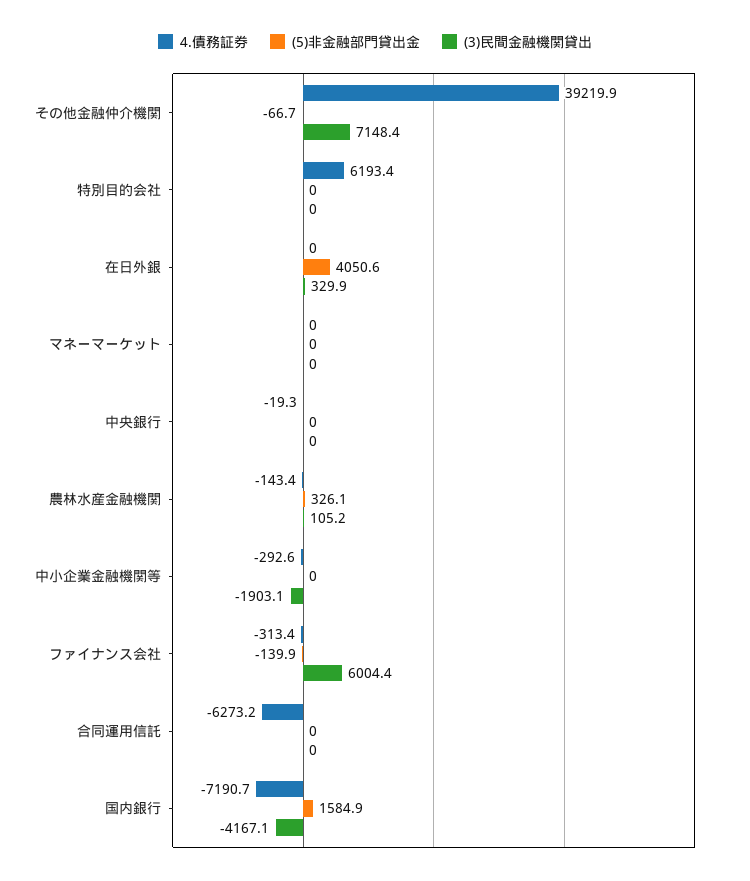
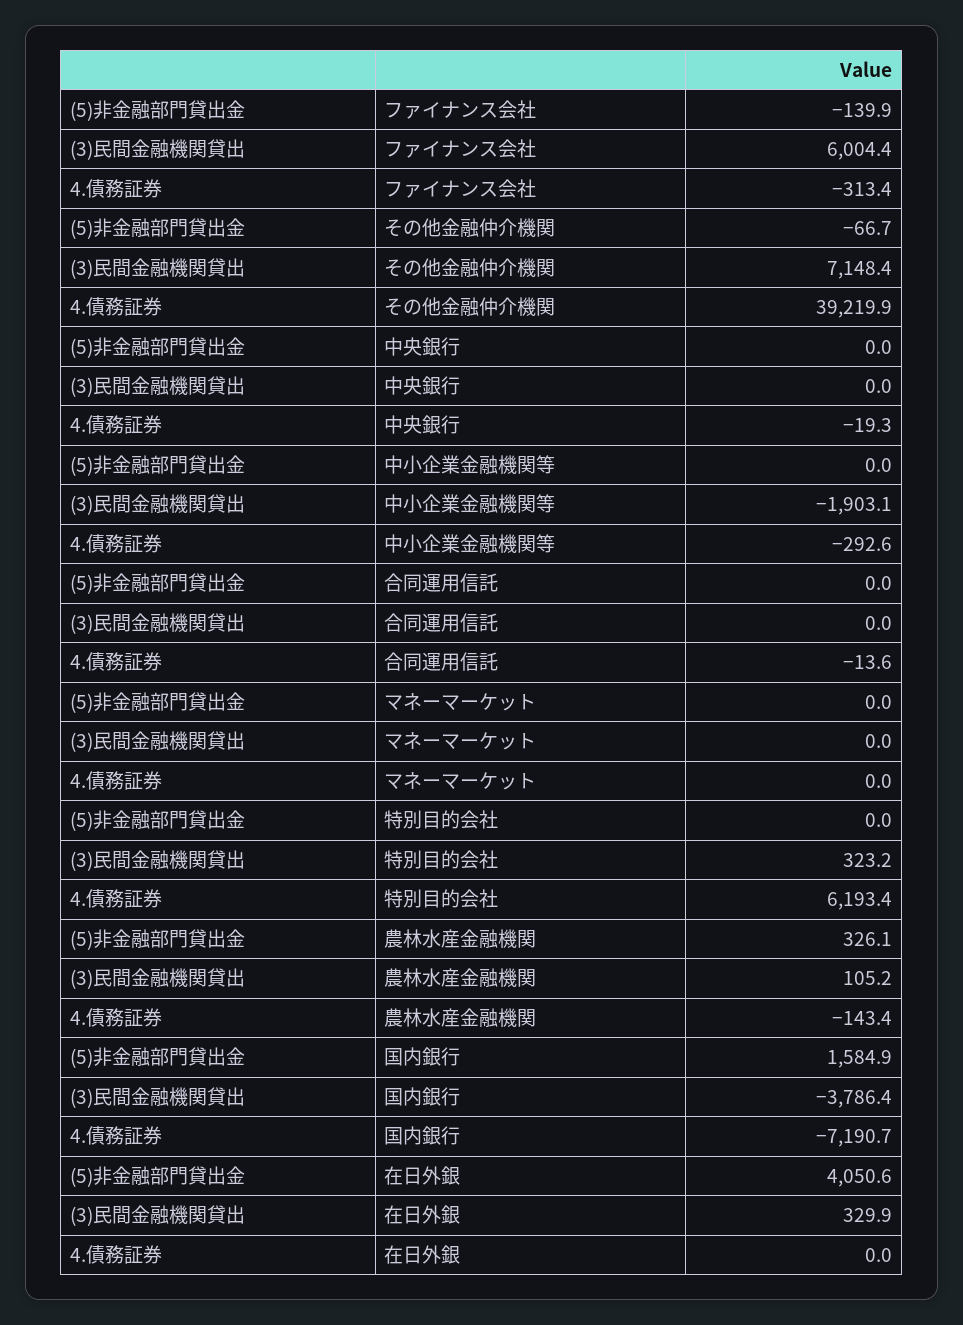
(3)民間金融機関貸出, 特別目的会社: 0 -> 323.2
4.債務証券, 合同運用信託: -6273.2 -> -13.6
(3)民間金融機関貸出, 国内銀行: -4167.1 -> -3786.4

